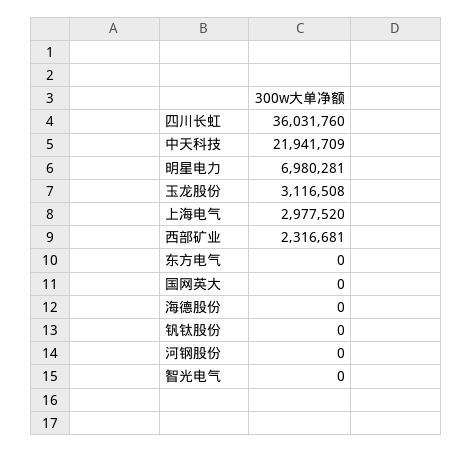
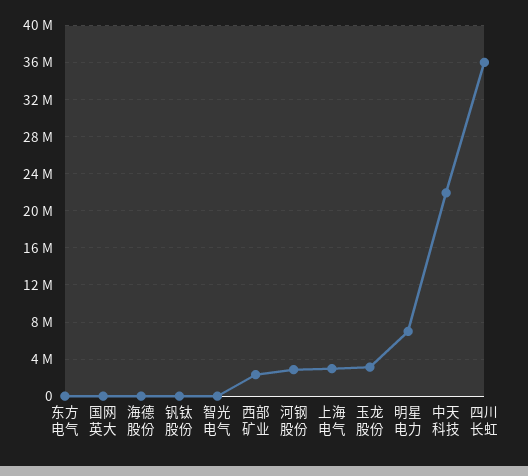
河钢股份: 0 -> 3000000

